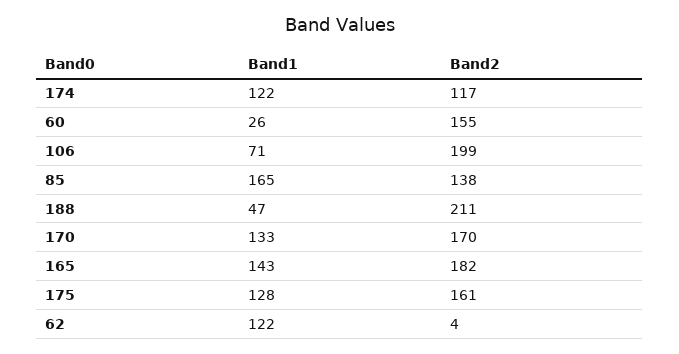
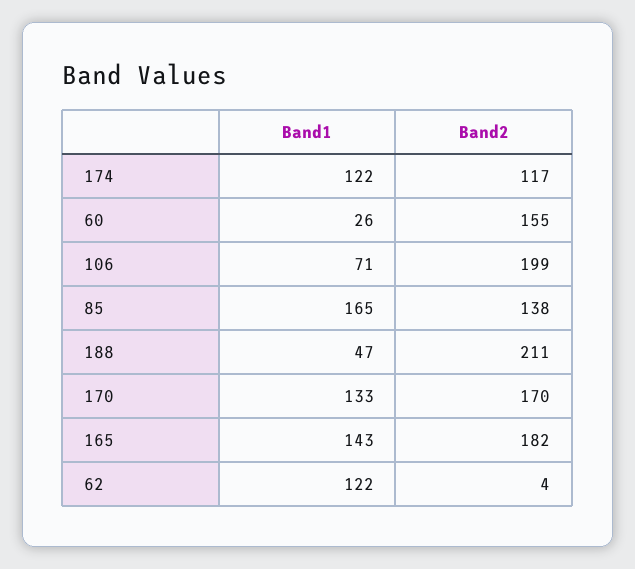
Band1, 175: 128 -> none
Band2, 175: 161 -> none

